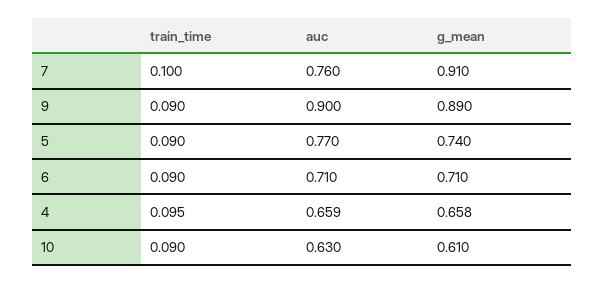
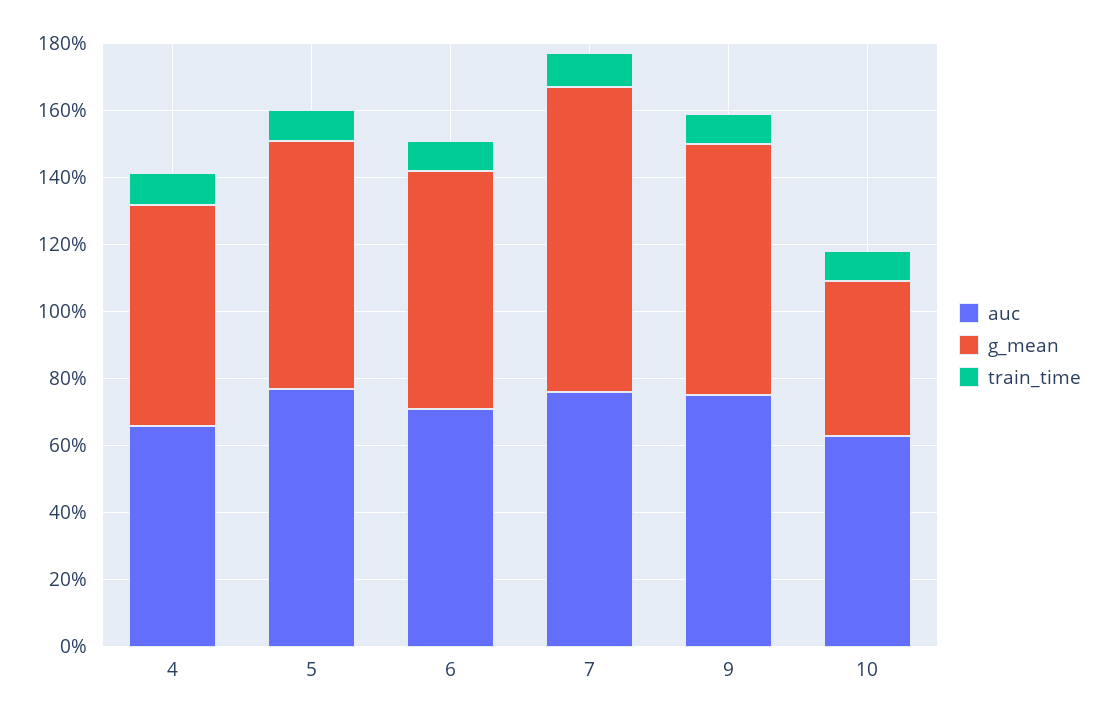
auc, 9: 0.9 -> 0.75
g_mean, 9: 0.89 -> 0.75
g_mean, 10: 0.61 -> 0.45

